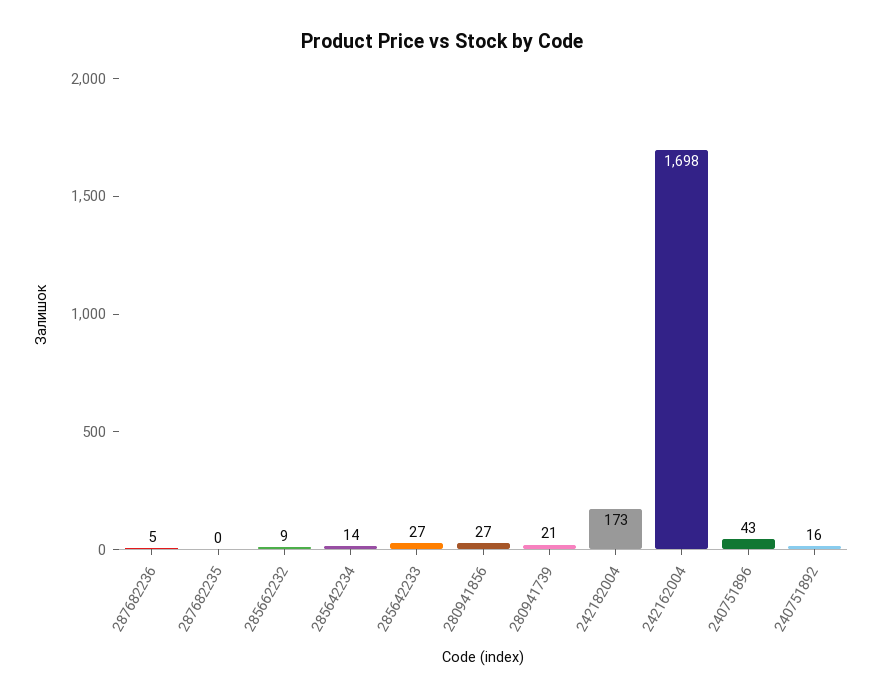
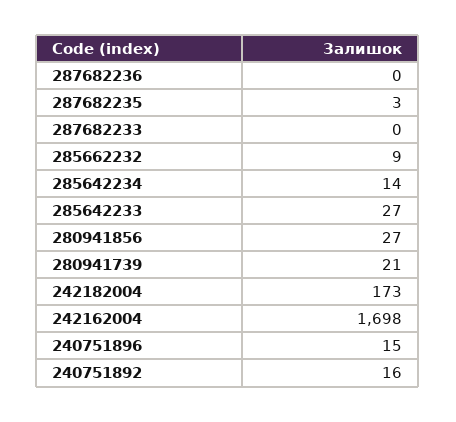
287682236: 5 -> 0
287682235: 0 -> 3
240751896: 43 -> 15
287682233: none -> 0

